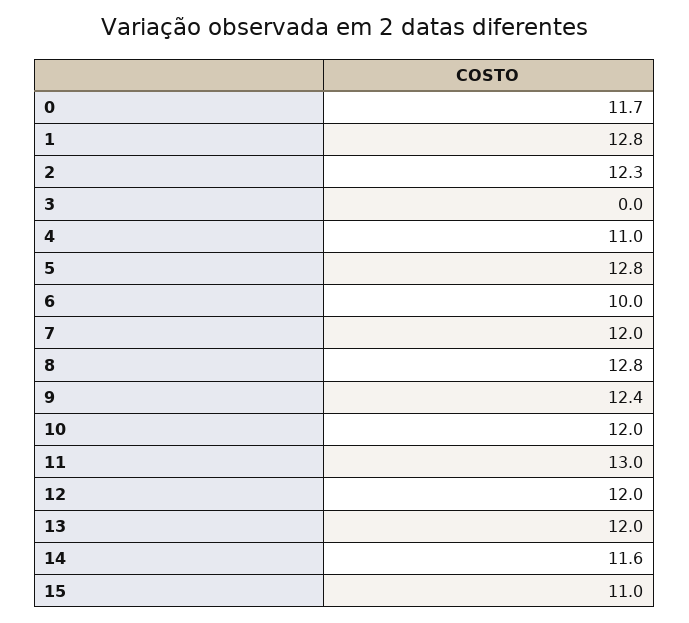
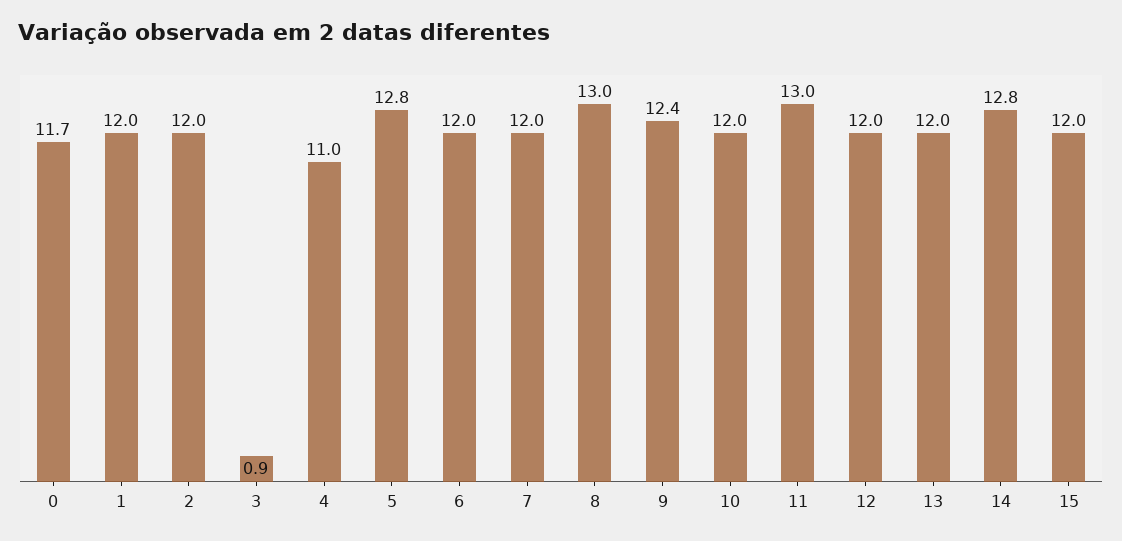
1: 12.8 -> 12
2: 12.3 -> 12
3: 0 -> 0.9
6: 10 -> 12
8: 12.8 -> 13
14: 11.6 -> 12.8
15: 11 -> 12

